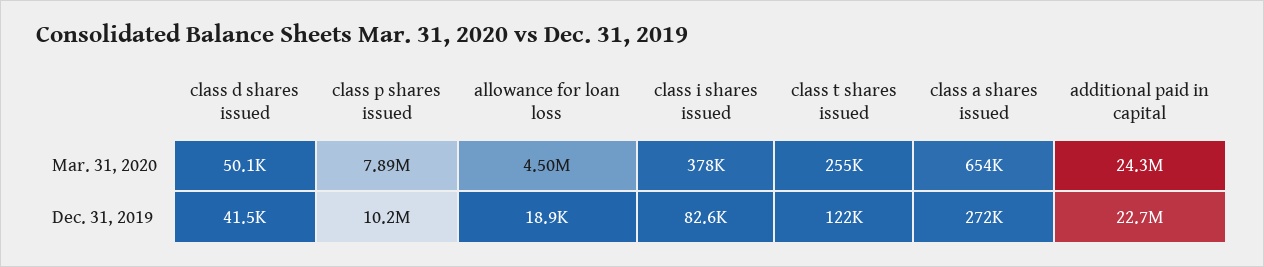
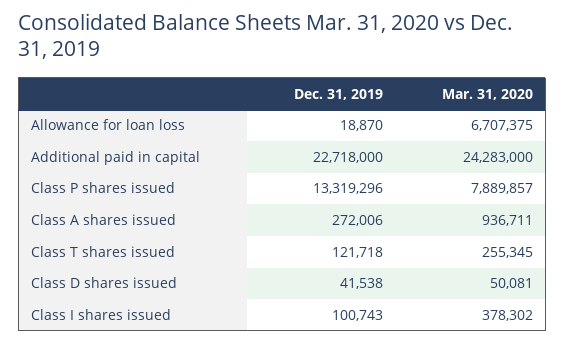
allowance for loan loss, Mar. 31, 2020: 4500000 -> 6707375
class a shares issued, Mar. 31, 2020: 654000 -> 936711
class p shares issued, Dec. 31, 2019: 10200000 -> 13319296
class i shares issued, Dec. 31, 2019: 82600 -> 100743

